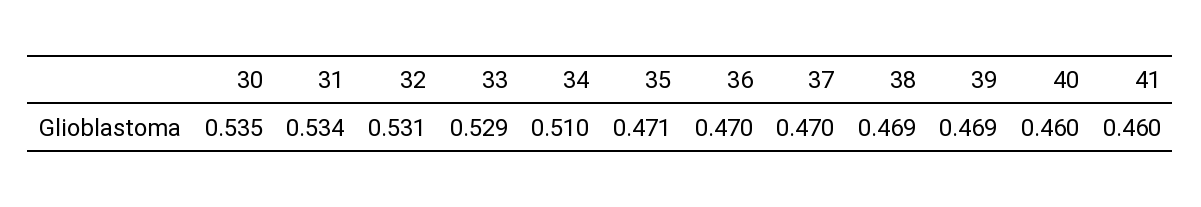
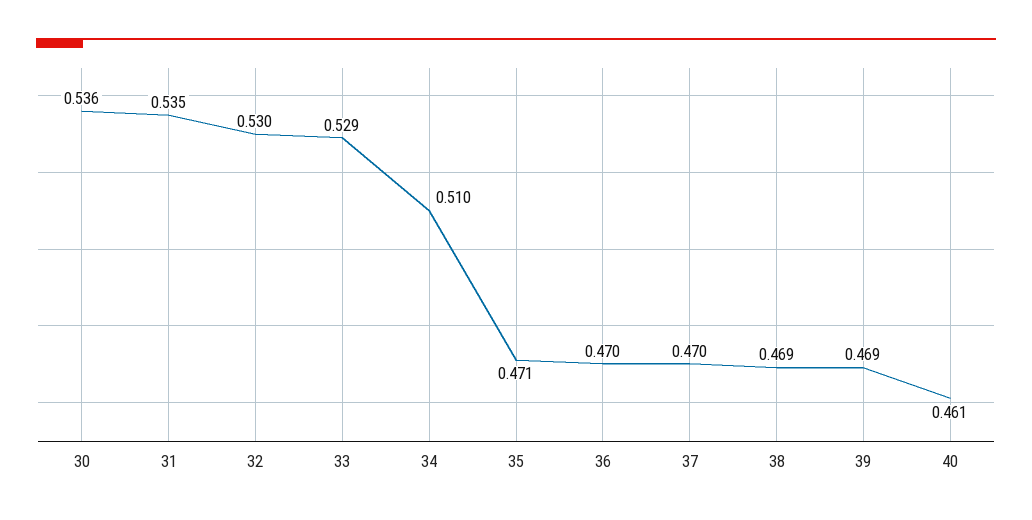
30: 0.535 -> 0.536
31: 0.534 -> 0.535
32: 0.531 -> 0.53
40: 0.46 -> 0.461
41: 0.46 -> none

